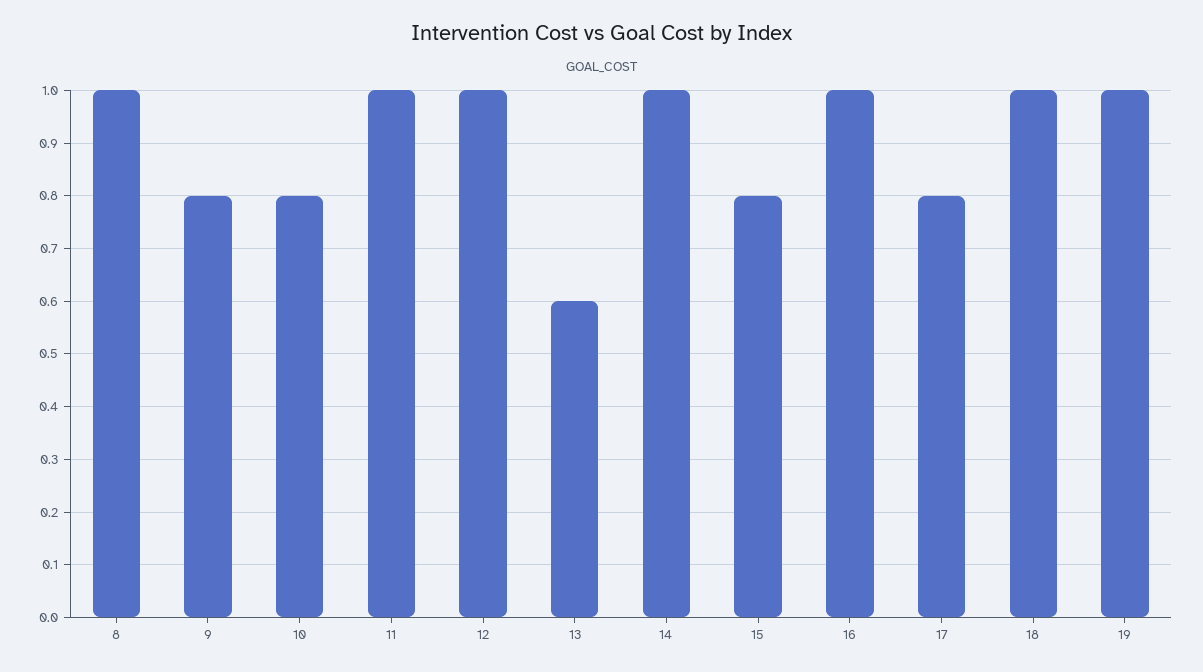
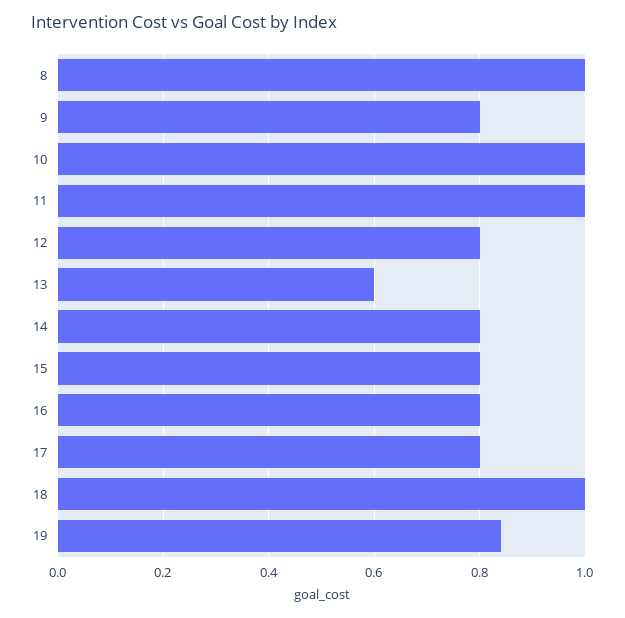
10: 0.8 -> 1
12: 1 -> 0.8
14: 1 -> 0.8
16: 1 -> 0.8
19: 1 -> 0.85

